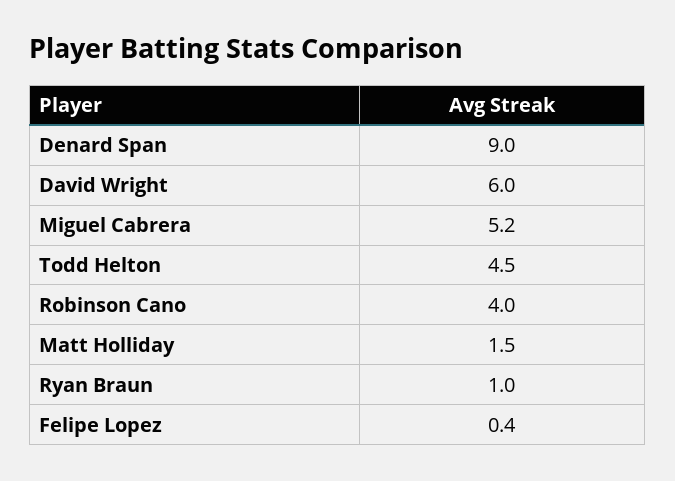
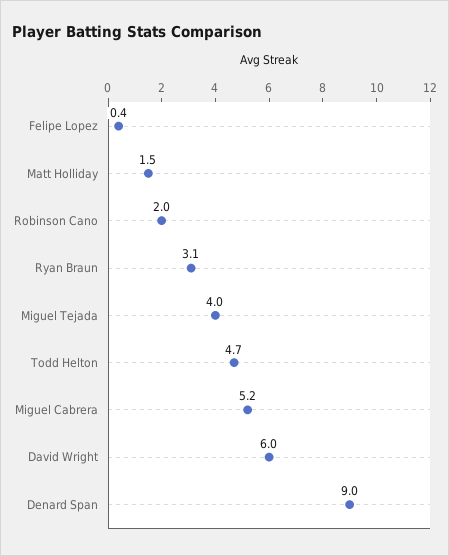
Todd Helton: 4.5 -> 4.7
Robinson Cano: 4 -> 2
Ryan Braun: 1 -> 3.1
Miguel Tejada: none -> 4

